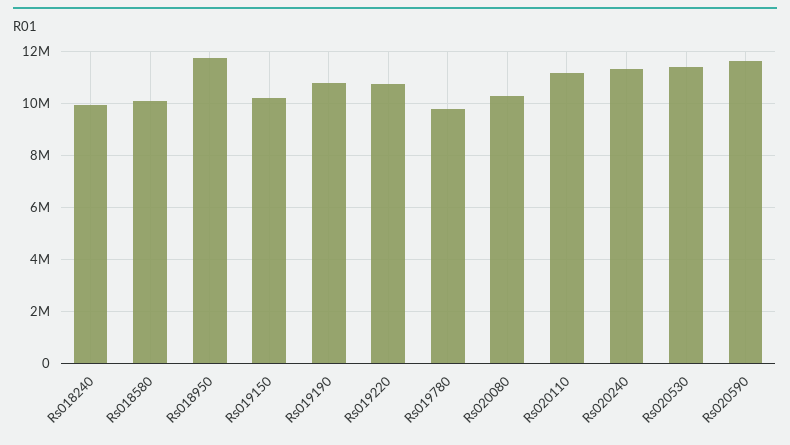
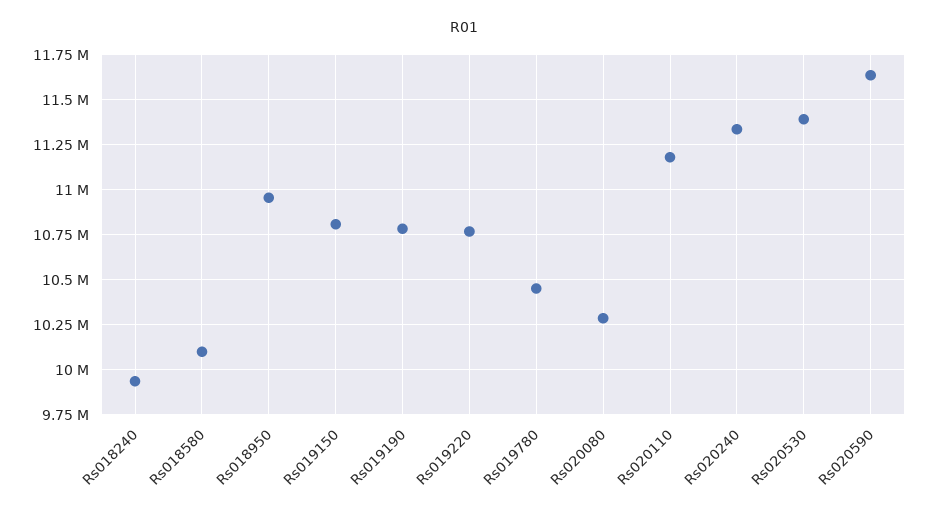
Rs018950: 11750000 -> 10950000
Rs019150: 10250000 -> 10800000
Rs019780: 9750000 -> 10450000

